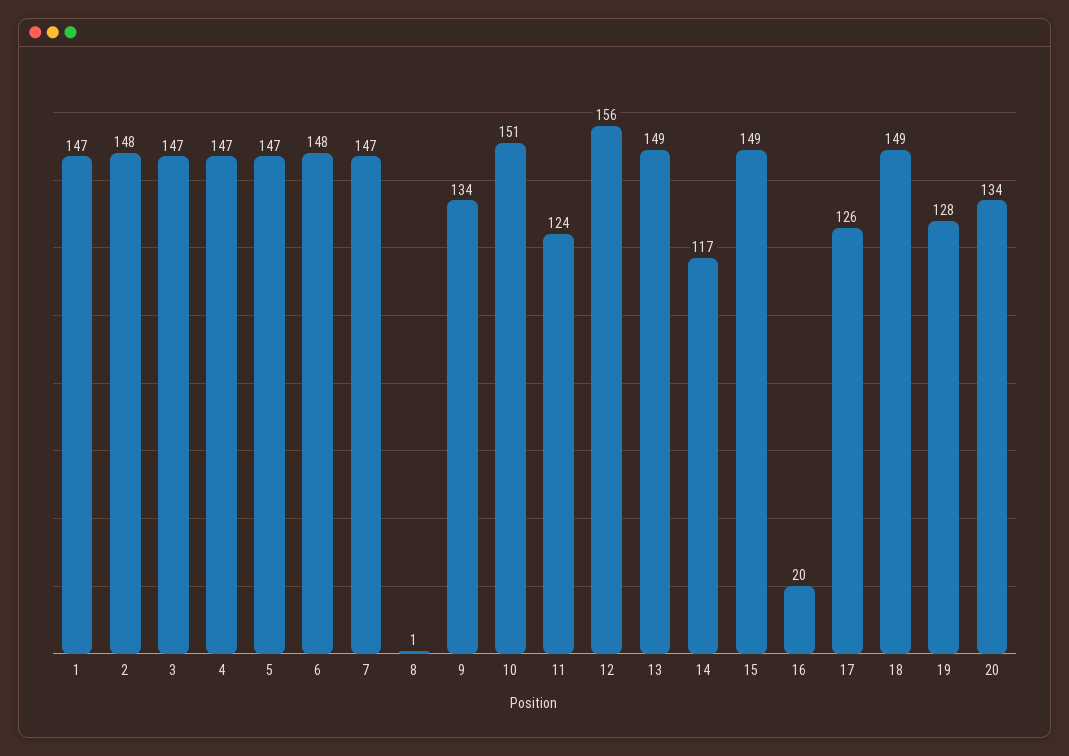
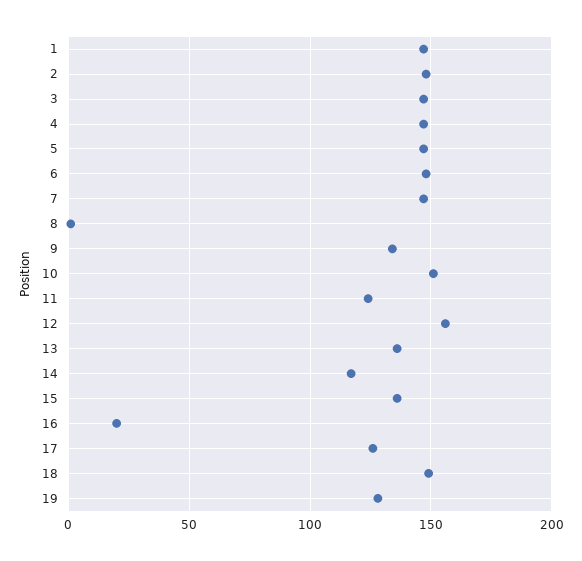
13: 149 -> 135
15: 149 -> 135
20: 134 -> none

